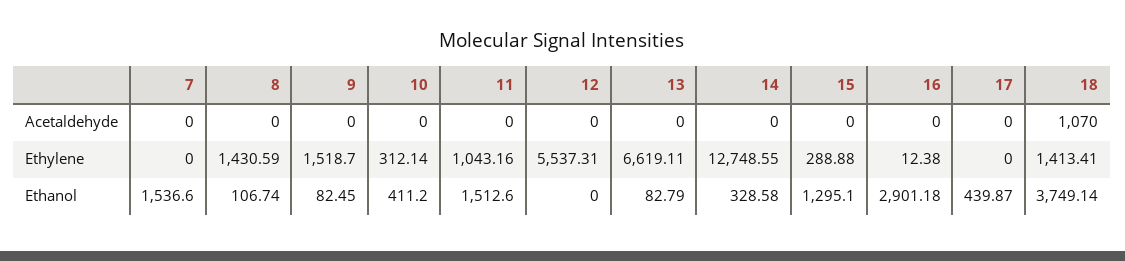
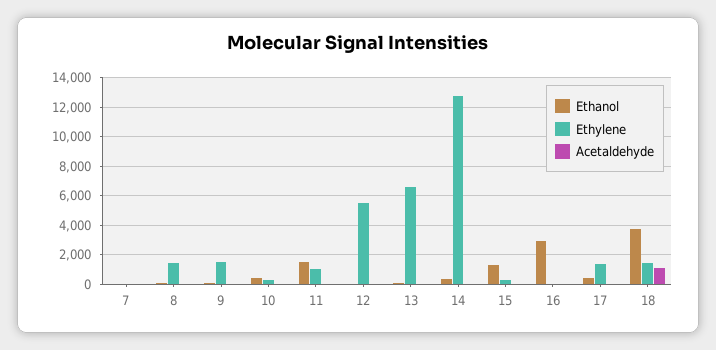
Ethylene, 17: 0 -> 1500
Ethanol, 7: 1536.6 -> 0

